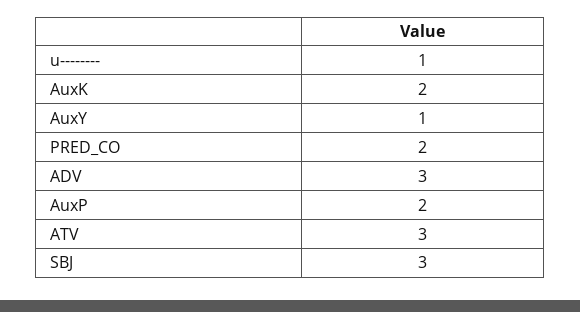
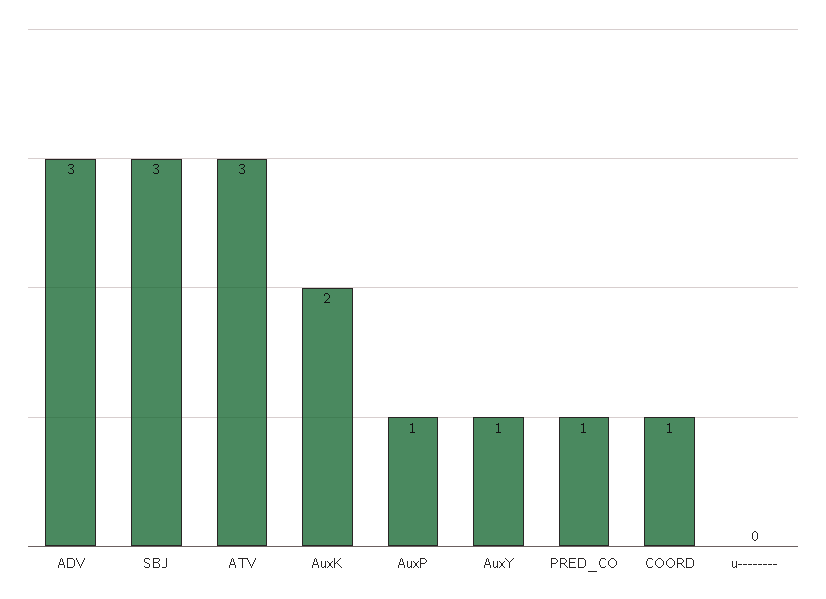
u--------: 1 -> 0
PRED_CO: 2 -> 1
AuxP: 2 -> 1
COORD: none -> 1

